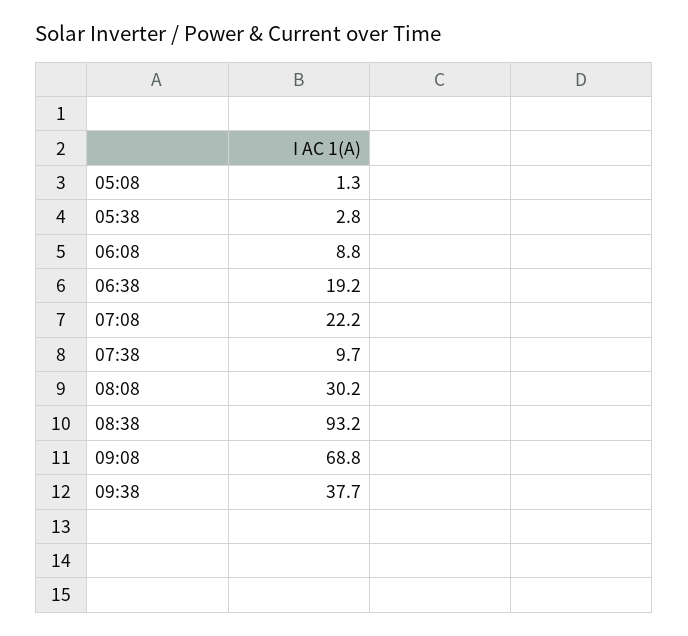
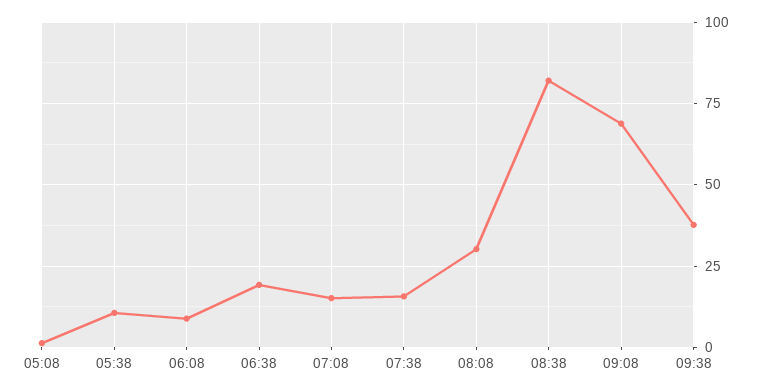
05:38: 2.8 -> 10
07:08: 22.2 -> 15
07:38: 9.7 -> 15
08:38: 93.2 -> 82.5

